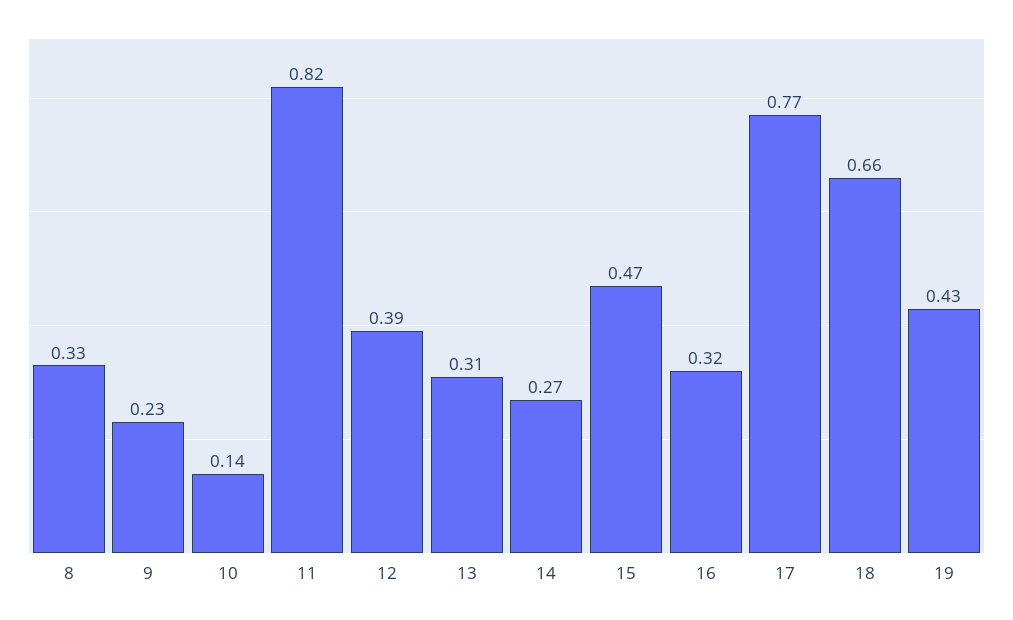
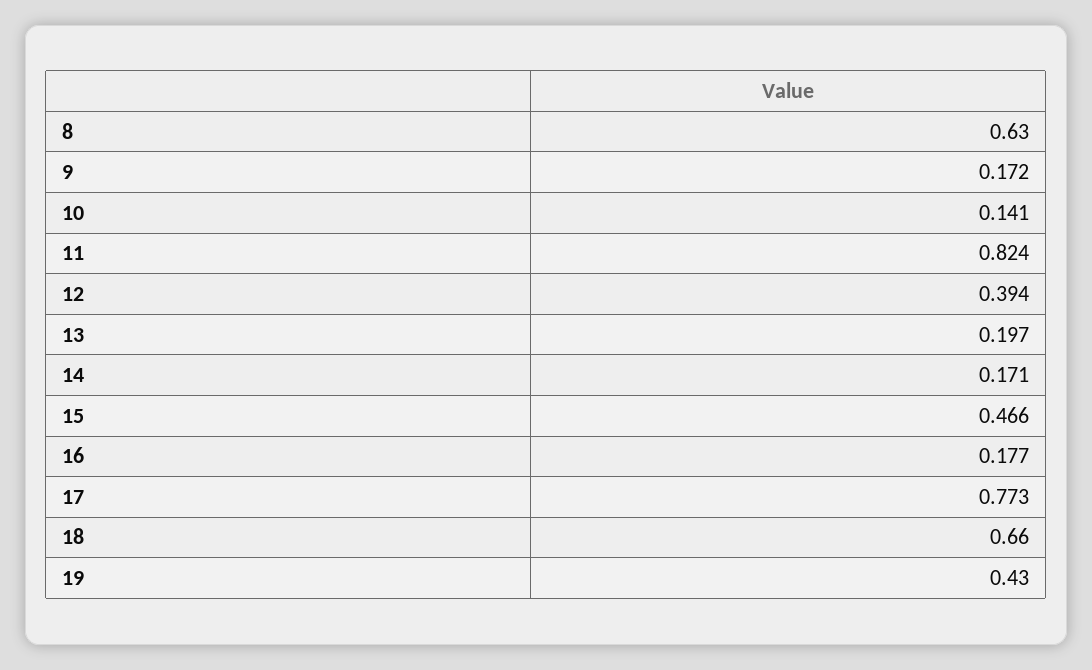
8: 0.33 -> 0.63
9: 0.23 -> 0.172
13: 0.31 -> 0.197
14: 0.27 -> 0.171
16: 0.32 -> 0.177

